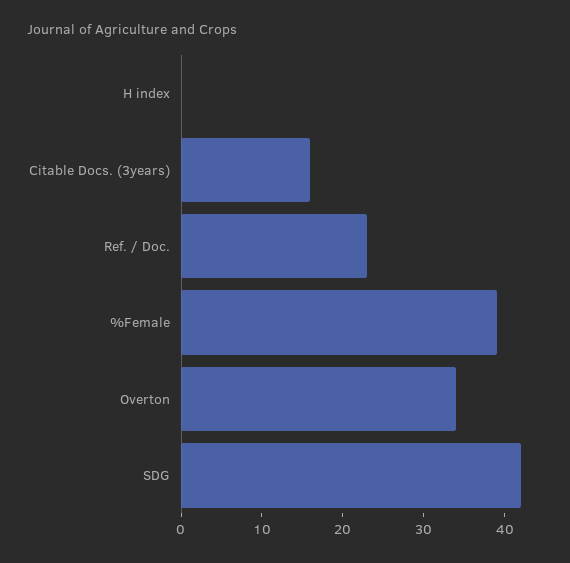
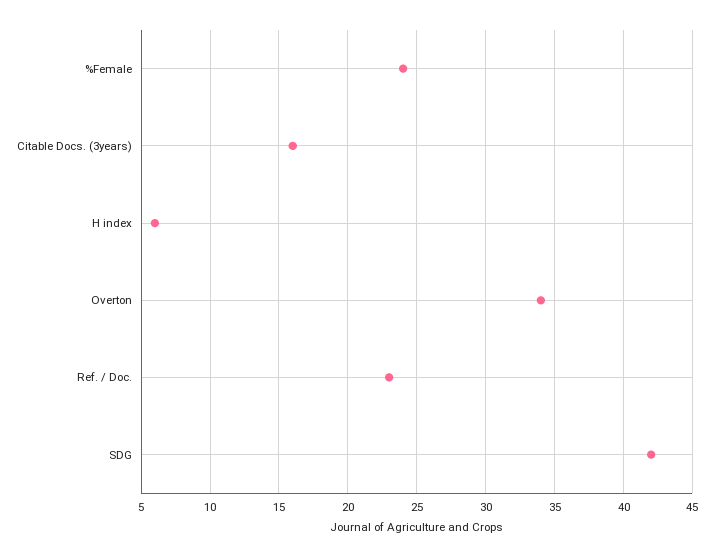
H index: 0 -> 6
%Female: 39 -> 24

